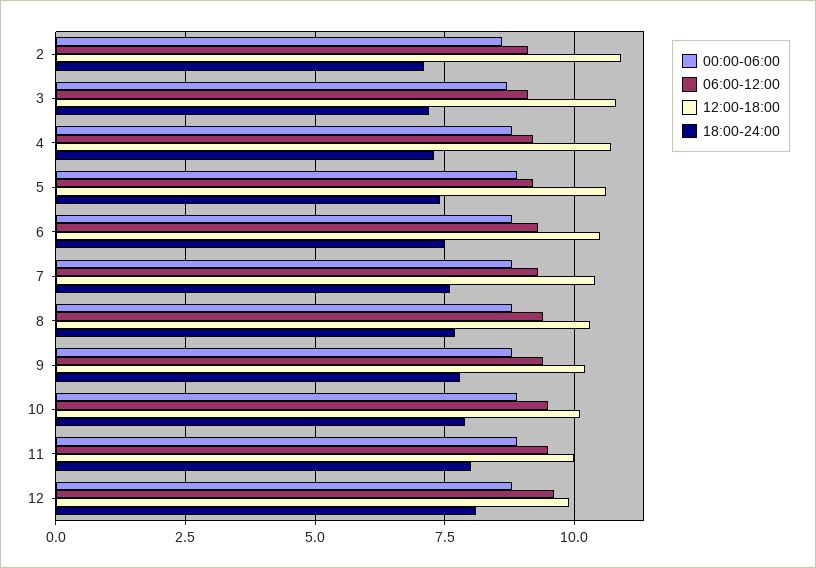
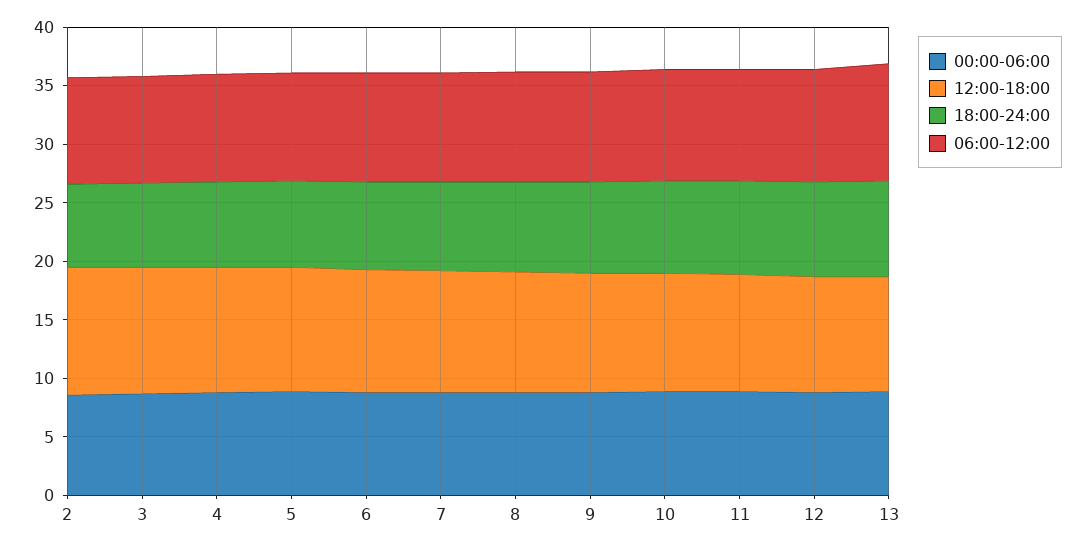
00:00-06:00, 13: none -> 9
12:00-18:00, 13: none -> 10
18:00-24:00, 13: none -> 8
06:00-12:00, 13: none -> 10

